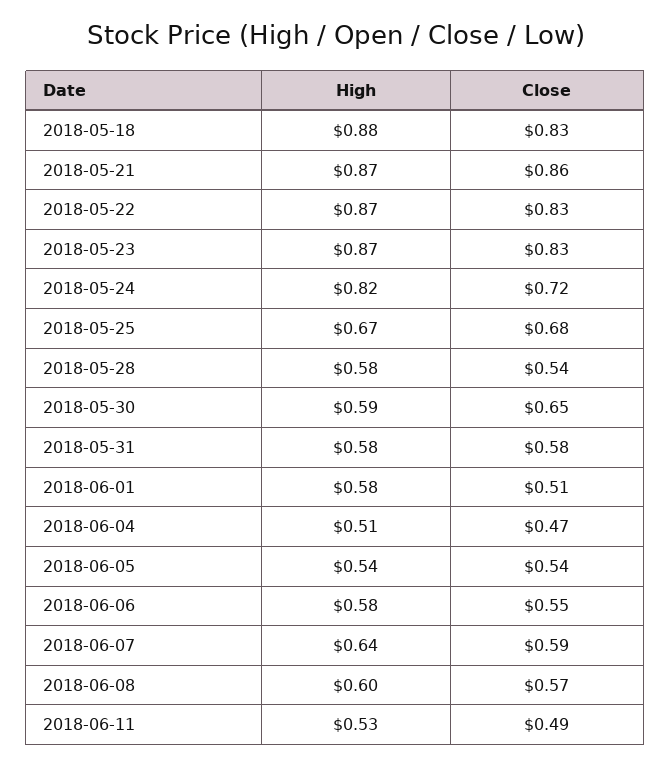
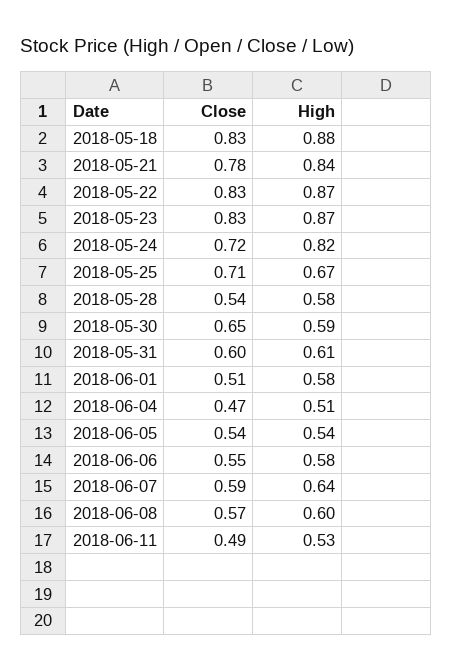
High, 2018-05-21: 0.87 -> 0.84
Close, 2018-05-21: 0.86 -> 0.78
Close, 2018-05-25: 0.68 -> 0.71
High, 2018-05-31: 0.58 -> 0.61
Close, 2018-05-31: 0.58 -> 0.6

